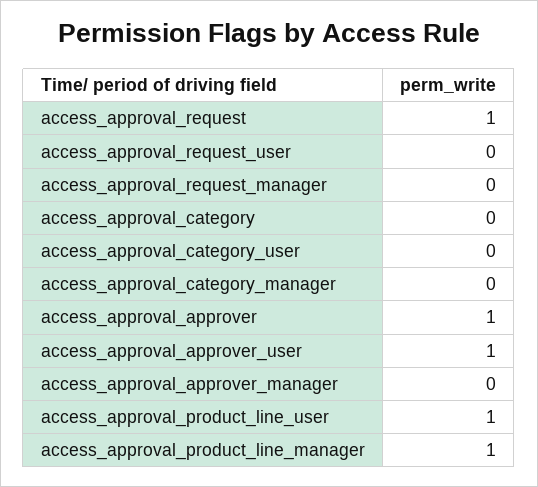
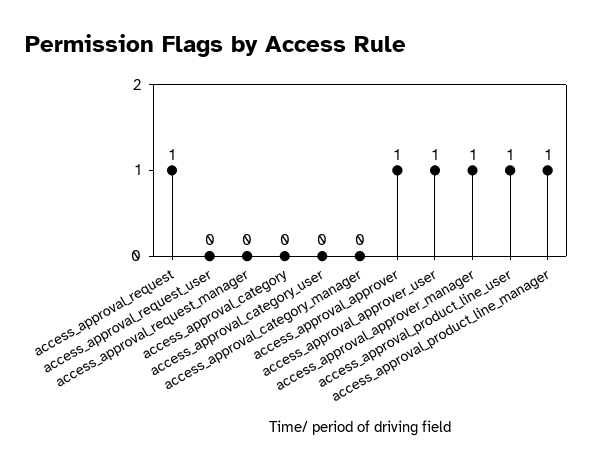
access_approval_approver_manager: 0 -> 1

